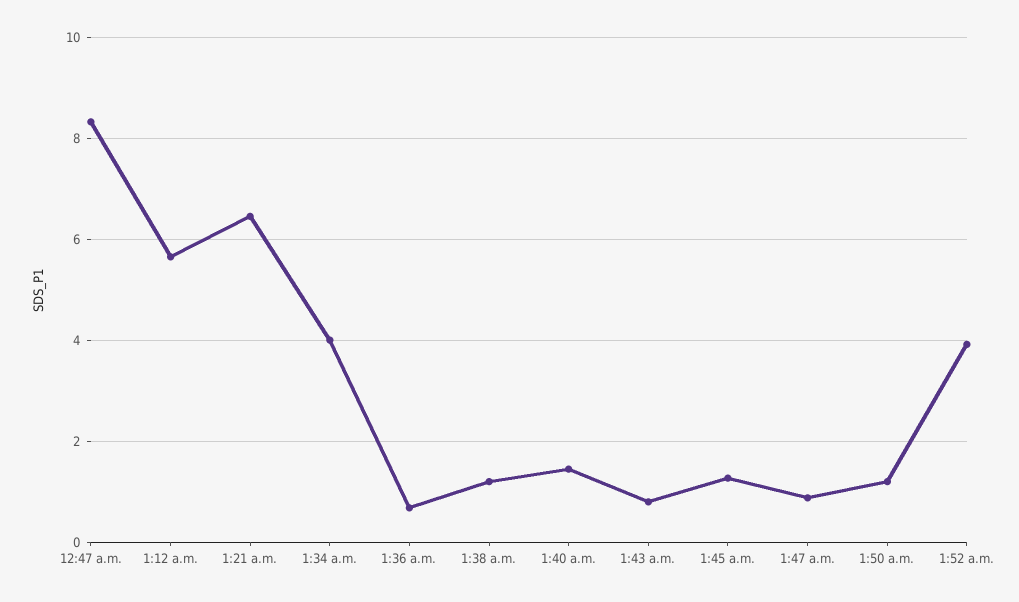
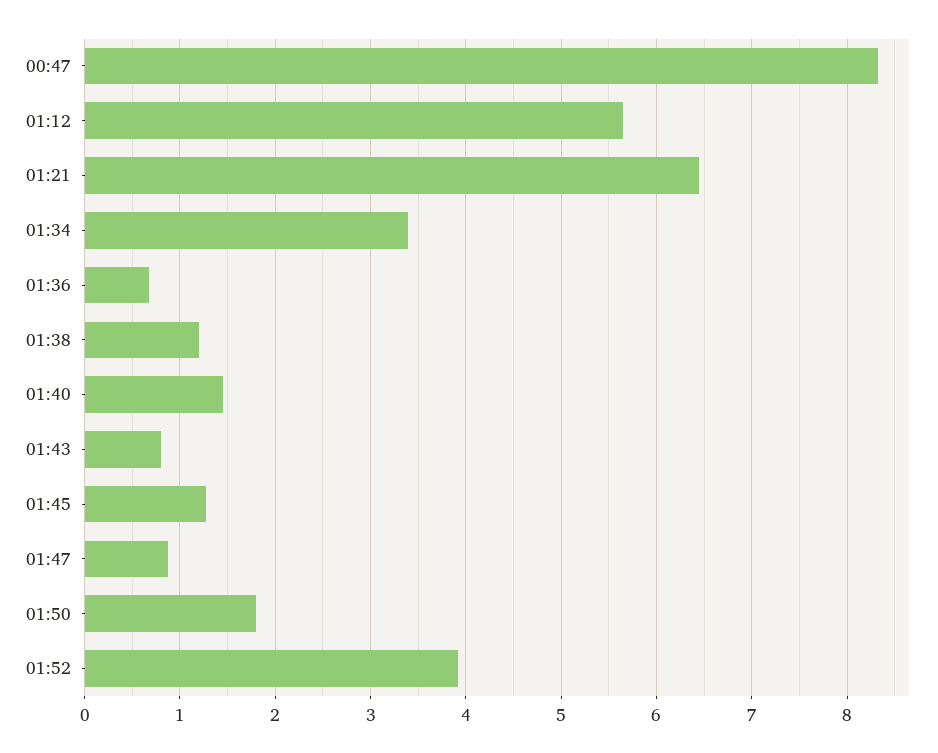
1:34 a.m.: 4 -> 3.4
1:50 a.m.: 1.2 -> 1.8

